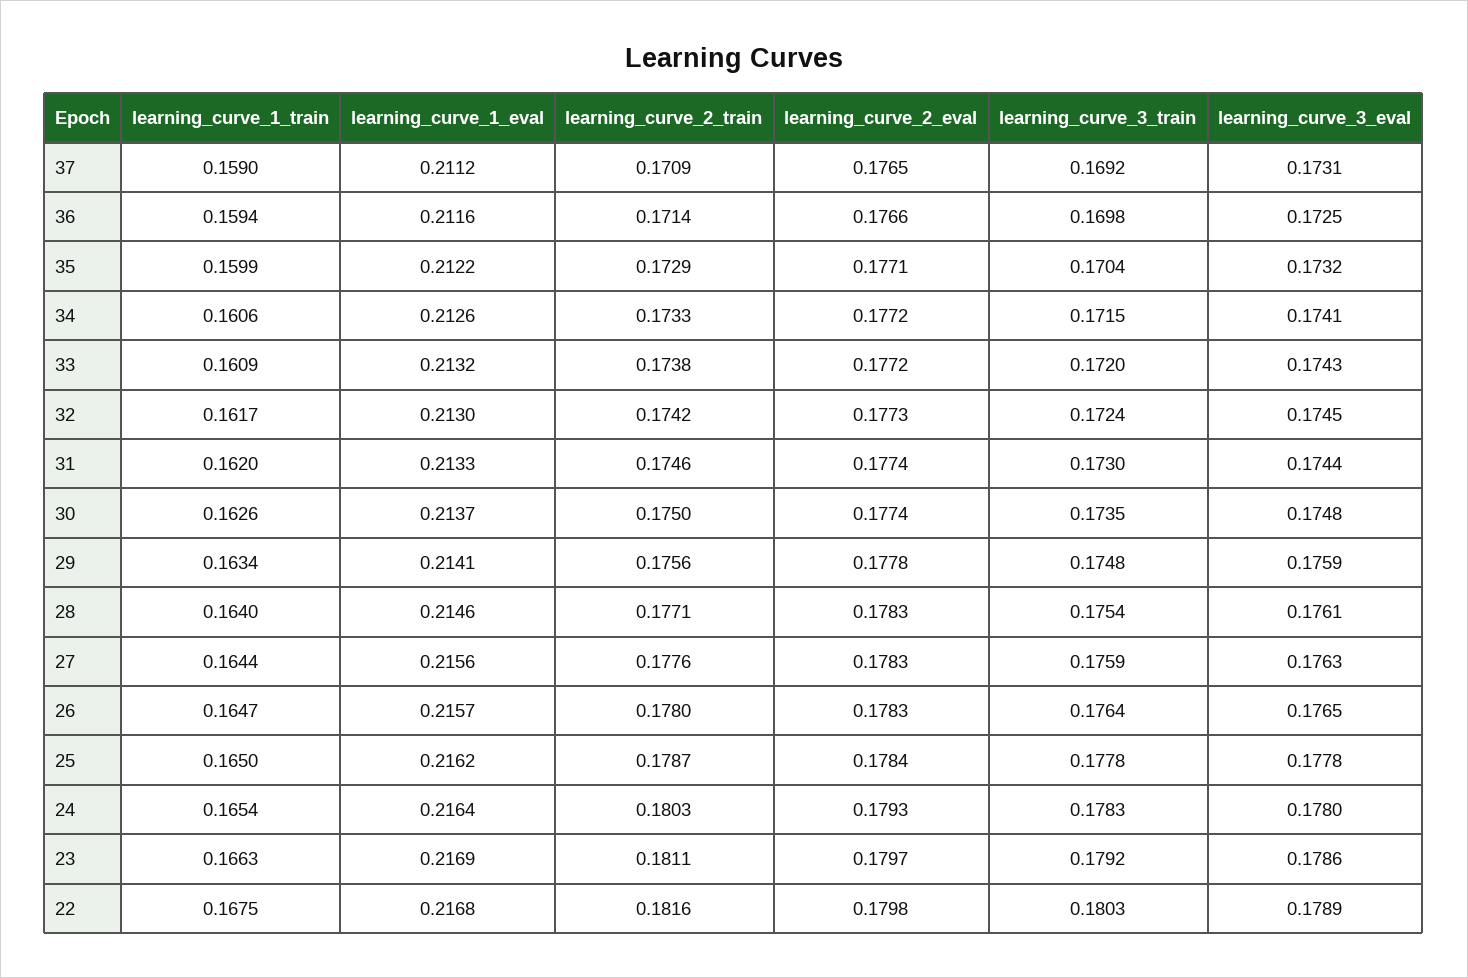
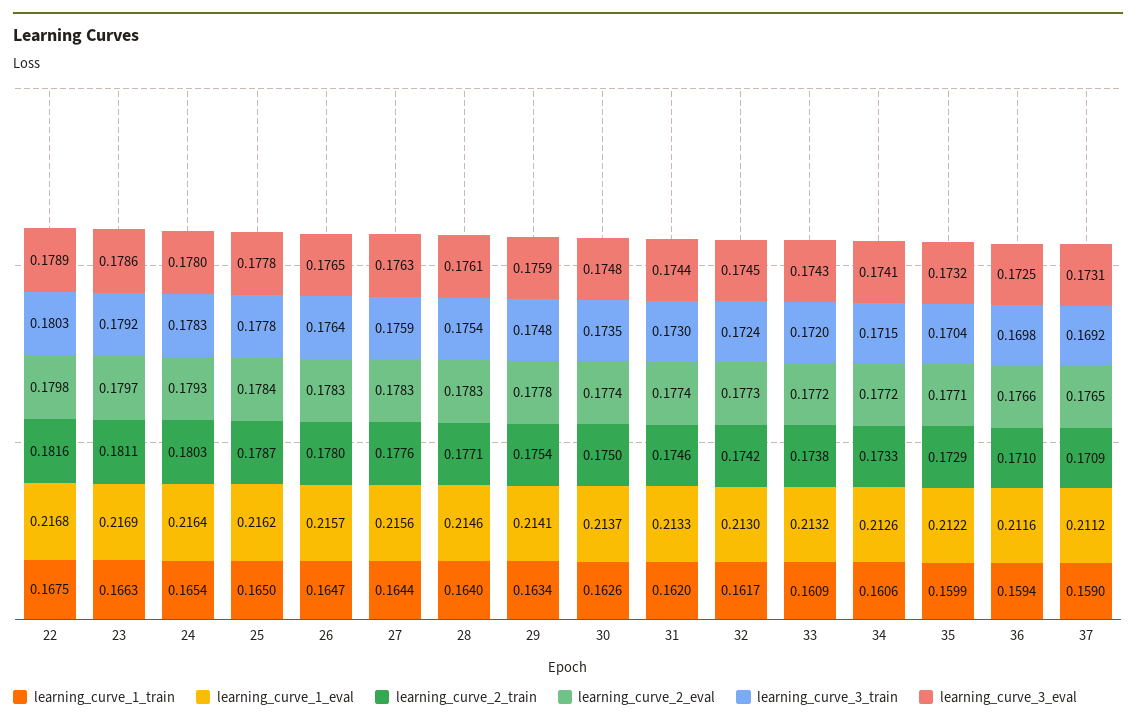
learning_curve_2_train, 36: 0.1714 -> 0.171
learning_curve_2_train, 29: 0.1756 -> 0.1754

